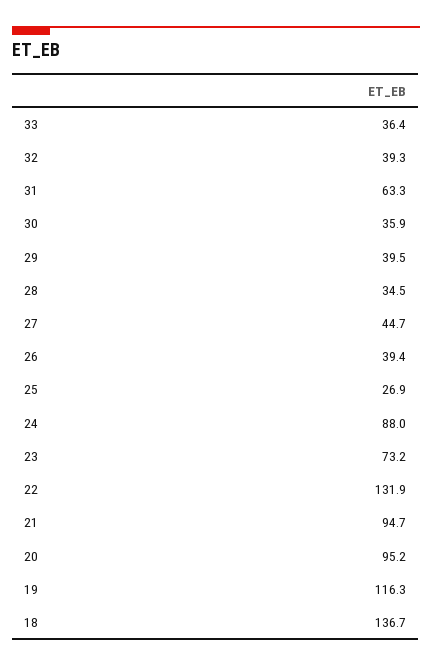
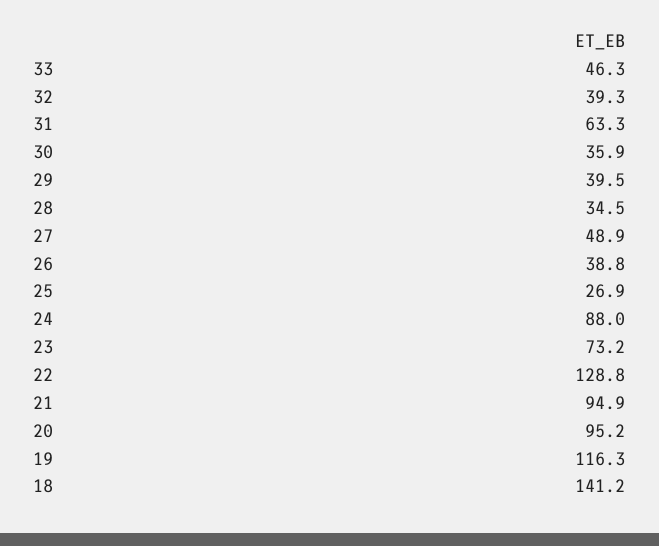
33: 36.4 -> 46.3
27: 44.7 -> 48.9
26: 39.4 -> 38.8
22: 131.9 -> 128.8
21: 94.7 -> 94.9
18: 136.7 -> 141.2

